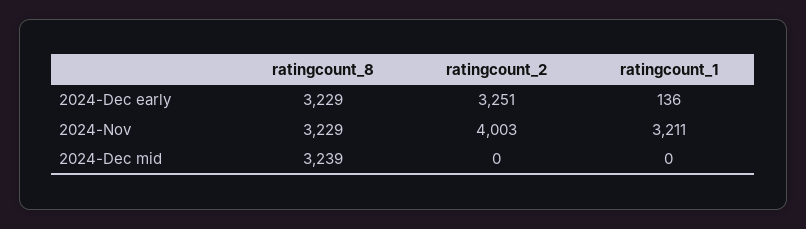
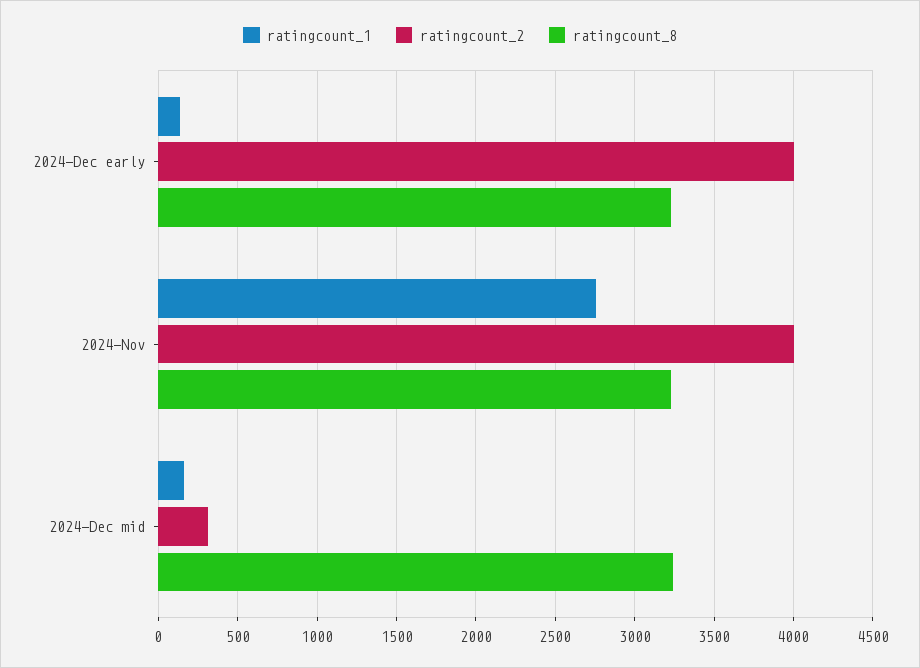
ratingcount_2, 2024-Dec early: 3251 -> 4000
ratingcount_1, 2024-Nov: 3211 -> 2750
ratingcount_2, 2024-Dec mid: 0 -> 300
ratingcount_1, 2024-Dec mid: 0 -> 150

